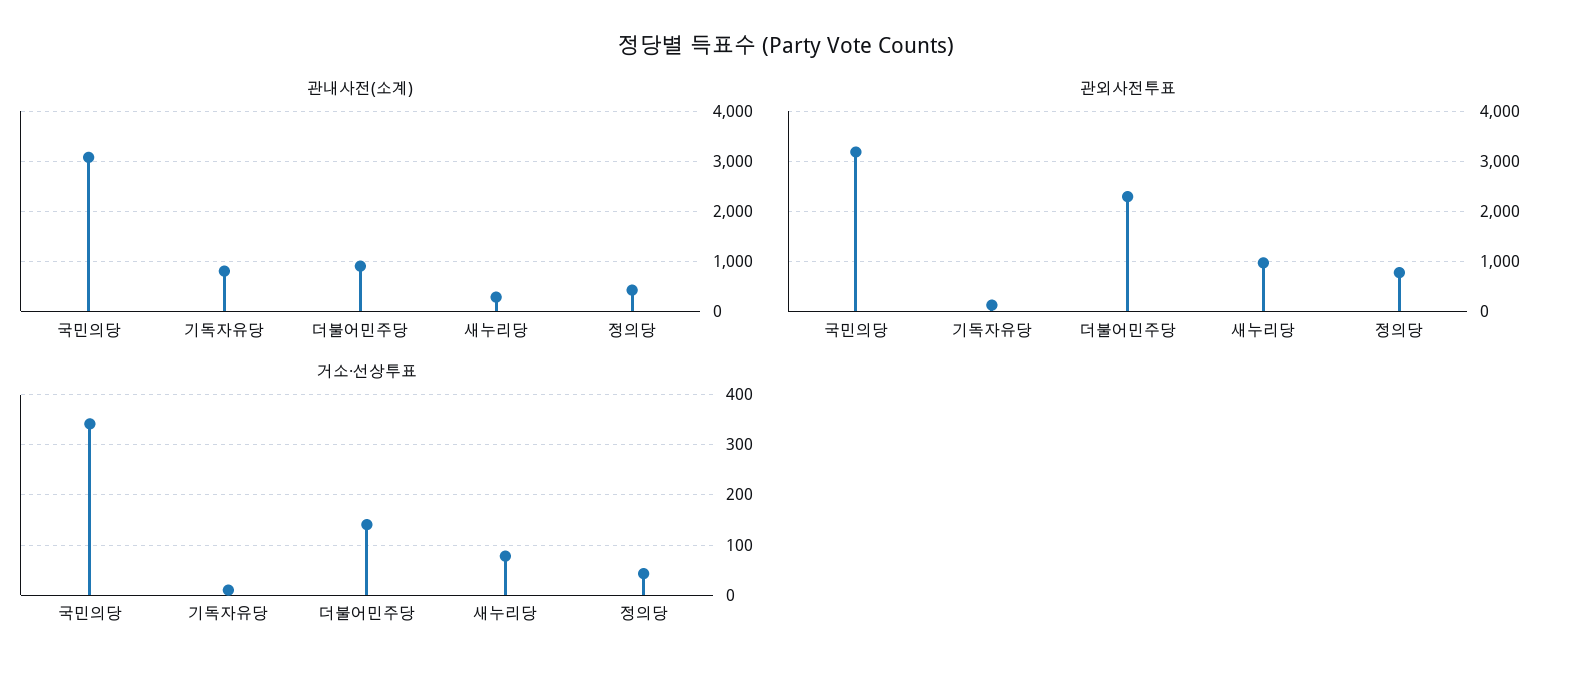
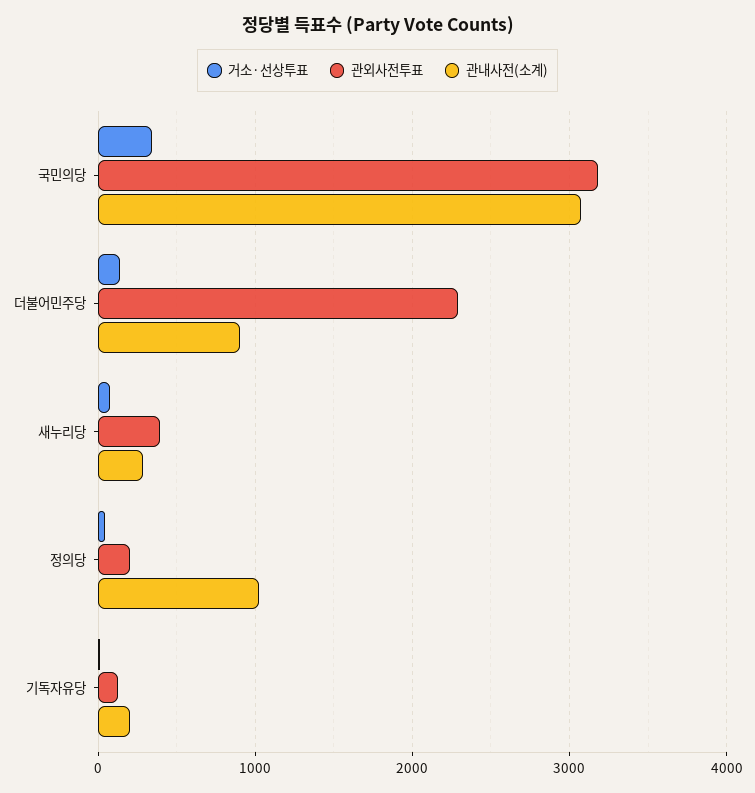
관내사전(소계), 기독자유당: 800 -> 200
관내사전(소계), 정의당: 400 -> 1000
관외사전투표, 새누리당: 1000 -> 400
관외사전투표, 정의당: 800 -> 200

